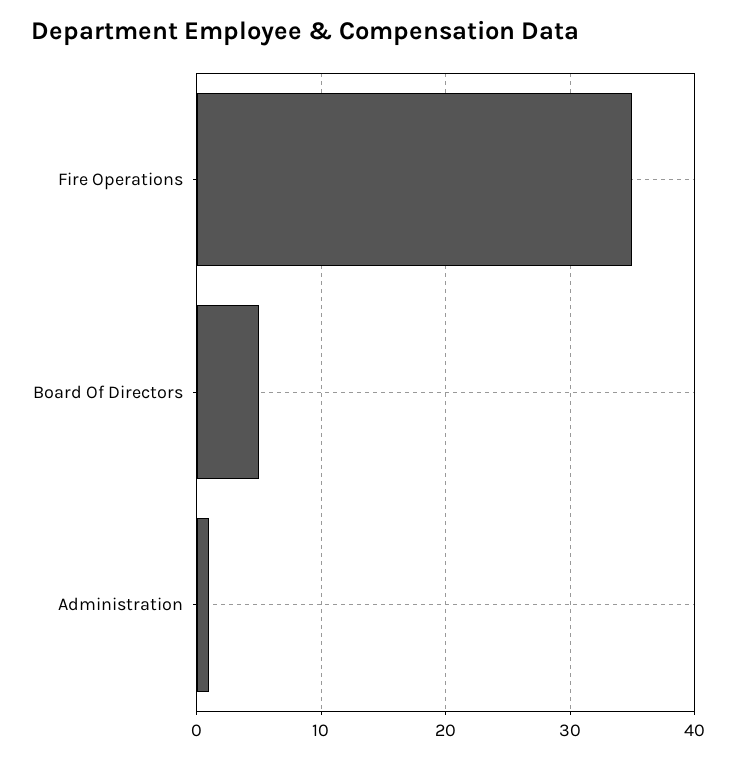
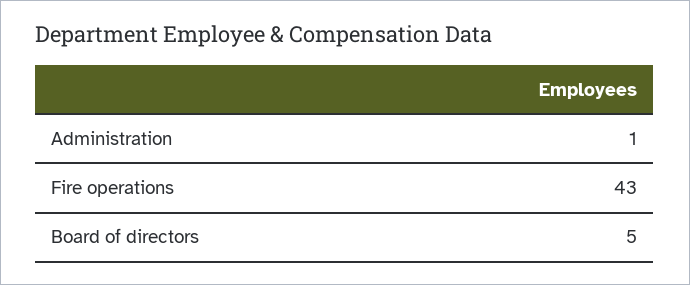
Fire Operations: 35 -> 43

